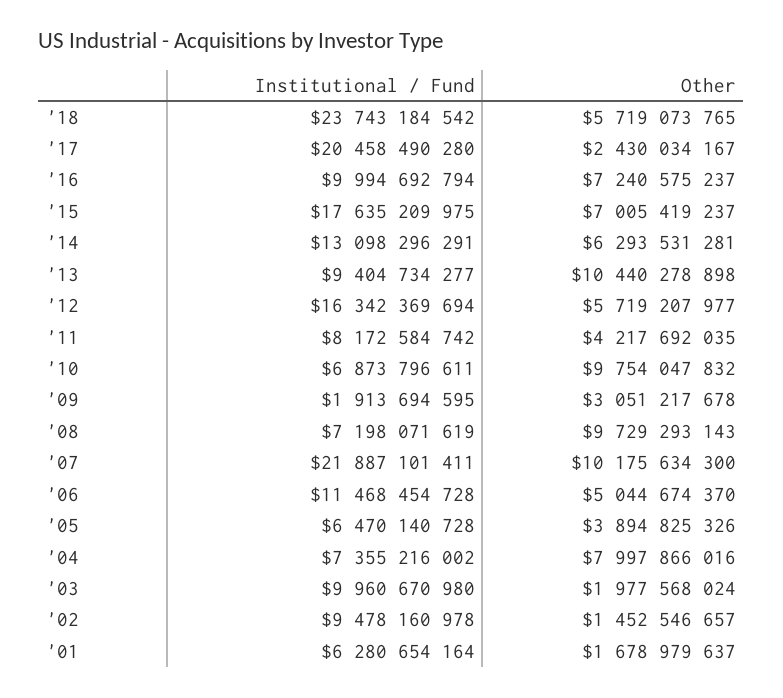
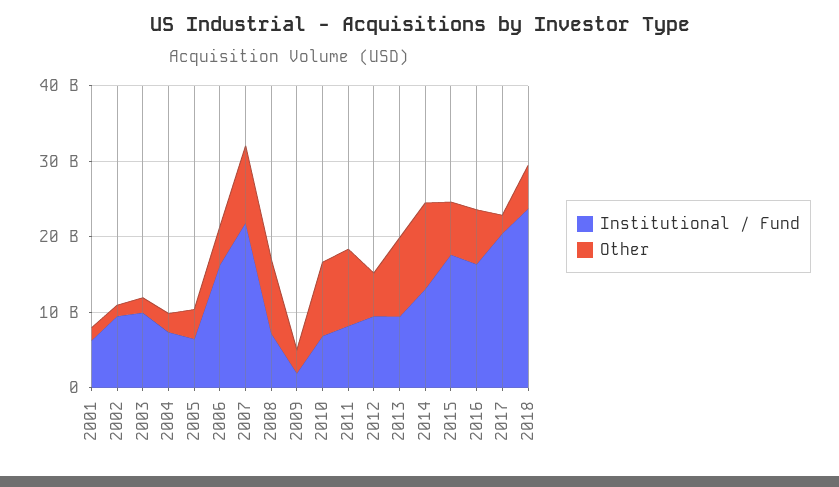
Institutional / Fund, '16: 9994692794 -> 16000000000
Other, '14: 6293531281 -> 12000000000
Institutional / Fund, '12: 16342369694 -> 10000000000
Other, '11: 4217692035 -> 10000000000
Institutional / Fund, '06: 11468454728 -> 16000000000
Other, '04: 7997866016 -> 2000000000

